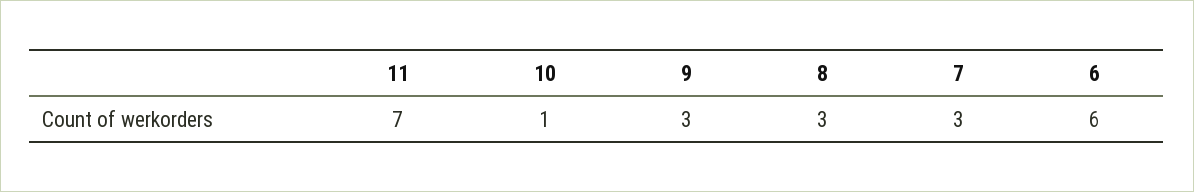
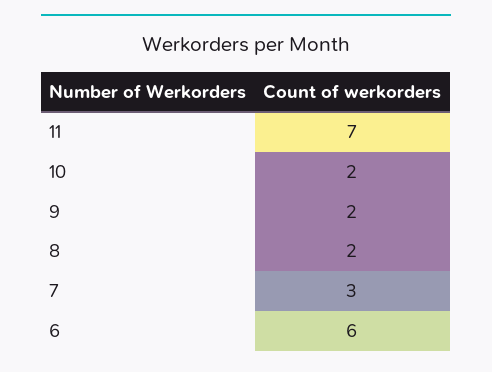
10: 1 -> 2
9: 3 -> 2
8: 3 -> 2

